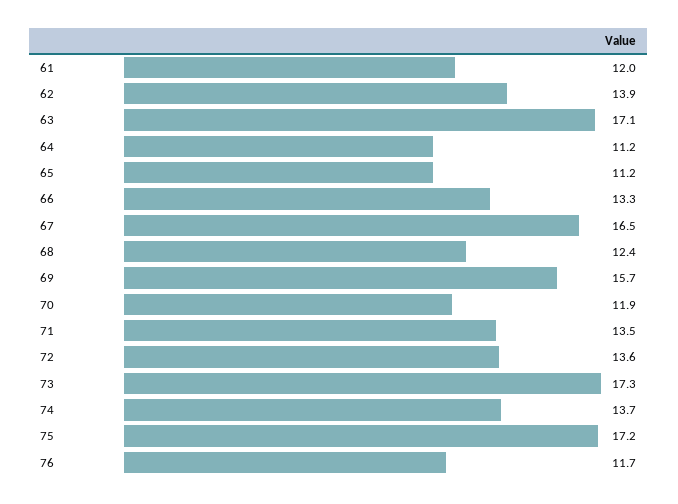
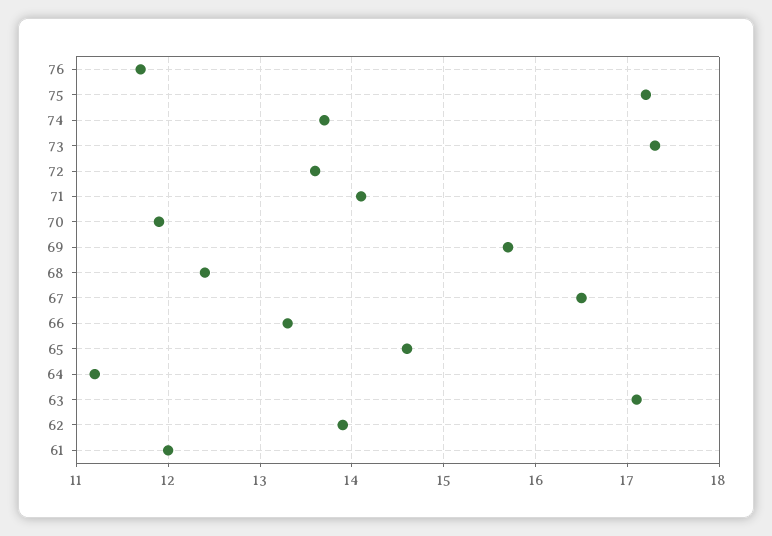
65: 11.2 -> 14.6
71: 13.5 -> 14.1

